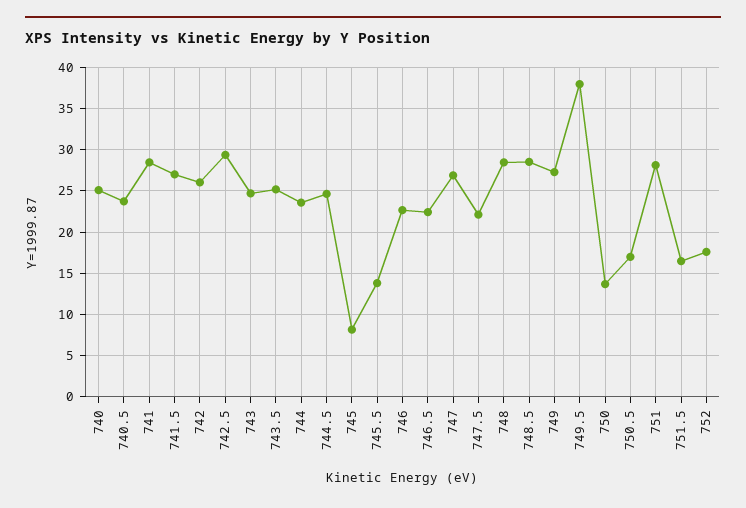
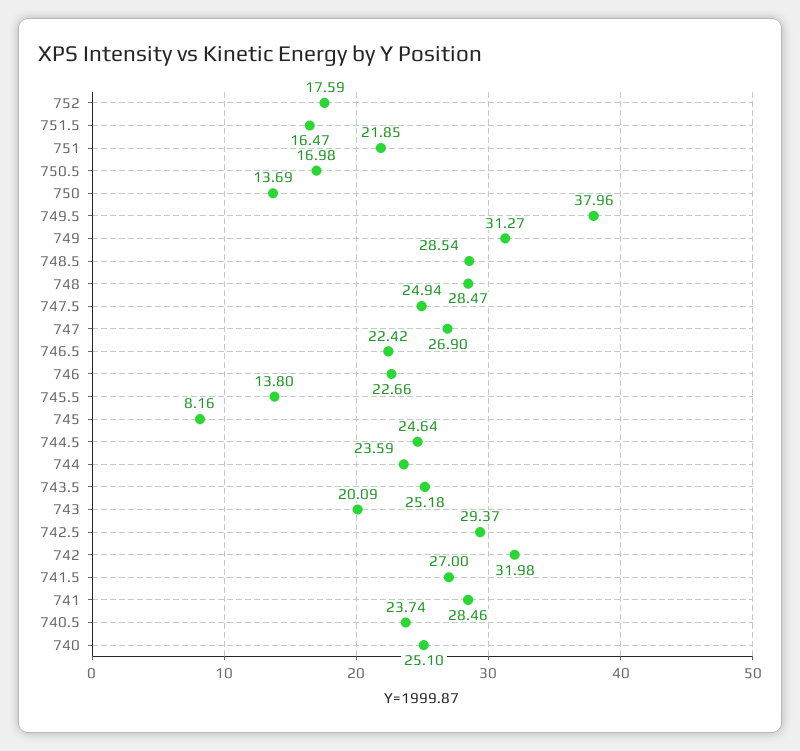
742: 26 -> 31.98
743: 25 -> 20.09
747.5: 22 -> 24.94
749: 27 -> 31.27
751: 28 -> 21.85

